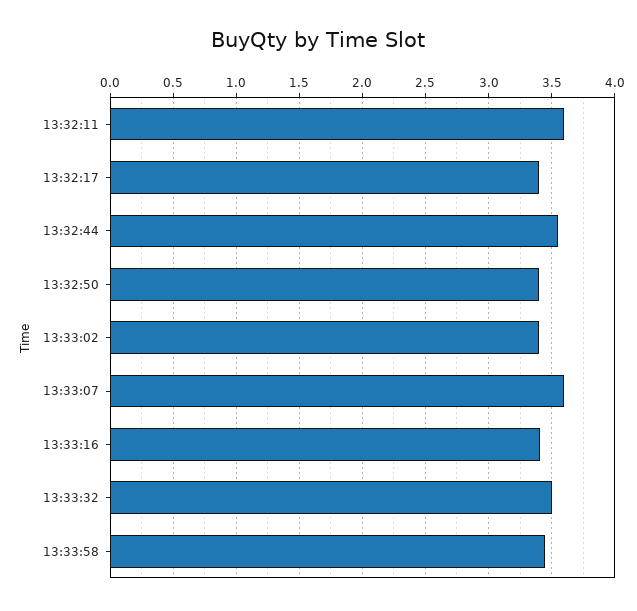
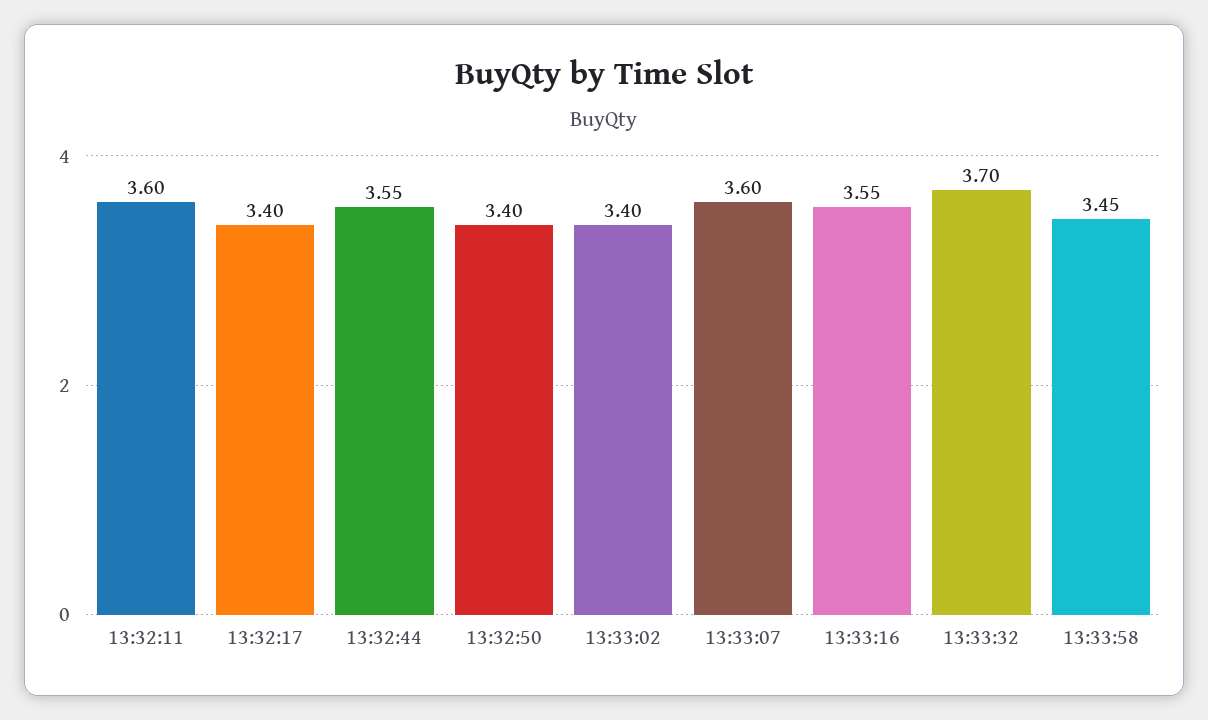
13:33:16: 3.4 -> 3.55
13:33:32: 3.5 -> 3.7

